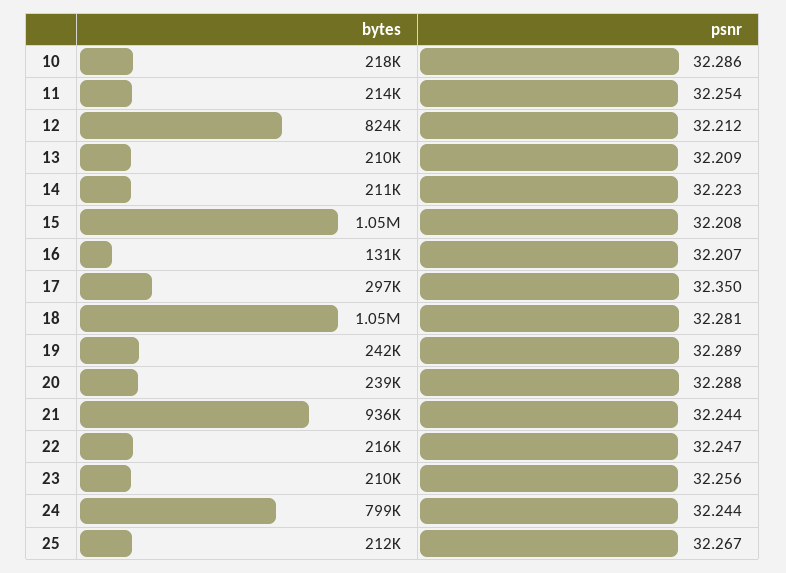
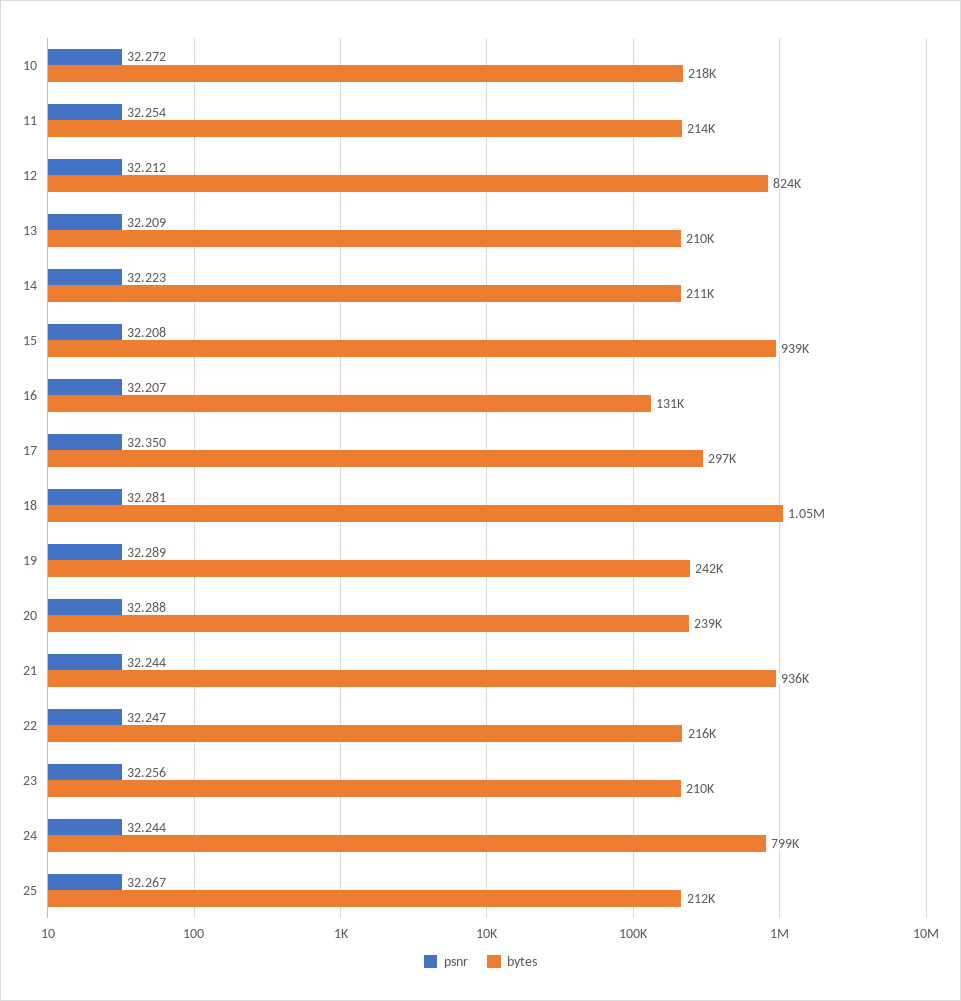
psnr, 10: 32.286 -> 32.272
bytes, 15: 1050000 -> 939000

